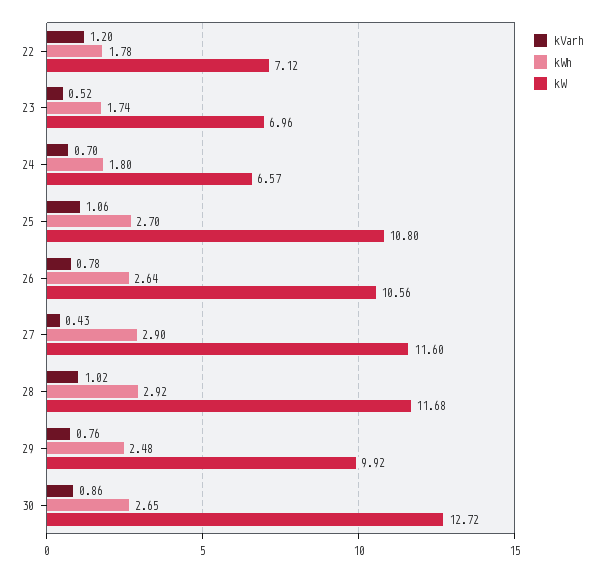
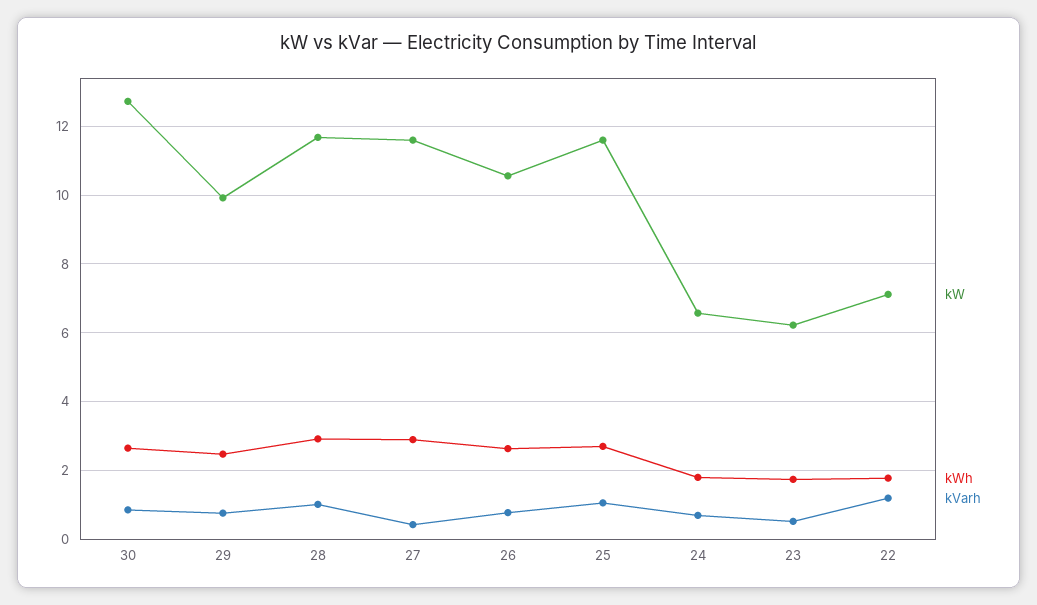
kW, 23: 6.96 -> 6.2
kW, 25: 10.8 -> 11.6

